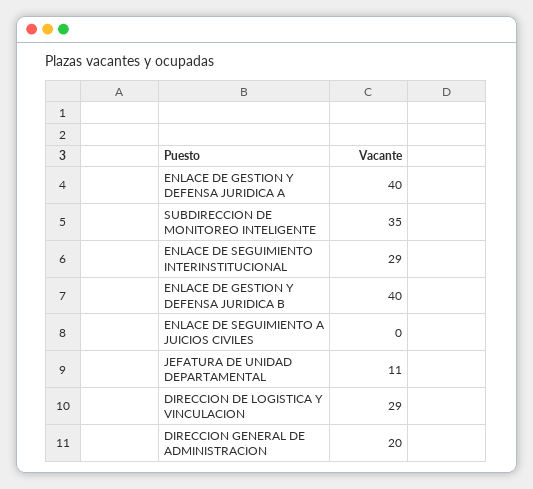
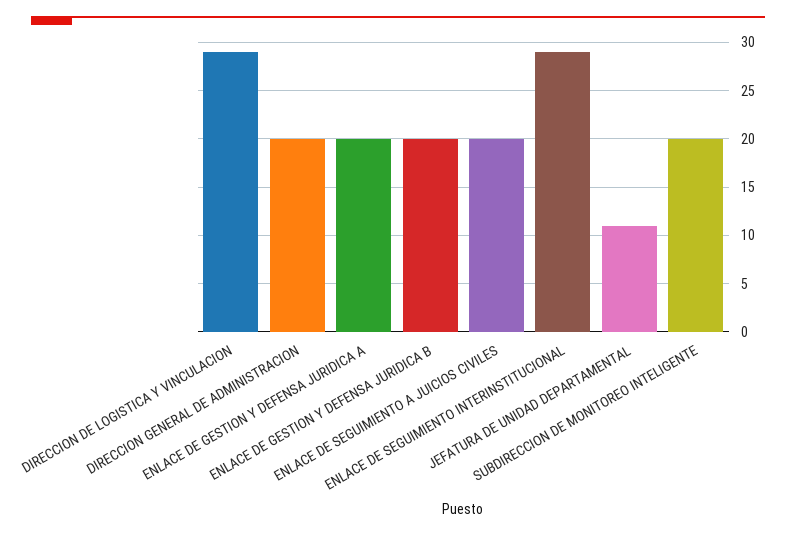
ENLACE DE GESTION Y DEFENSA JURIDICA A: 40 -> 20
SUBDIRECCION DE MONITOREO INTELIGENTE: 35 -> 20
ENLACE DE GESTION Y DEFENSA JURIDICA B: 40 -> 20
ENLACE DE SEGUIMIENTO A JUICIOS CIVILES: 0 -> 20

